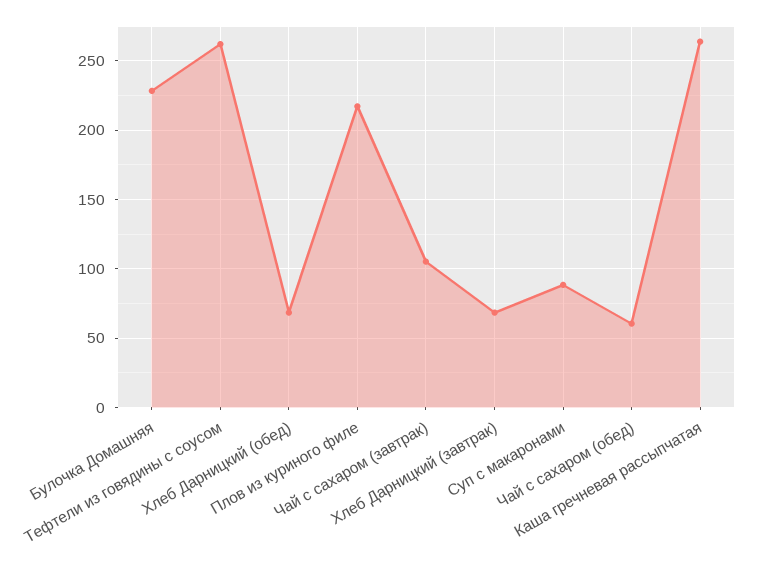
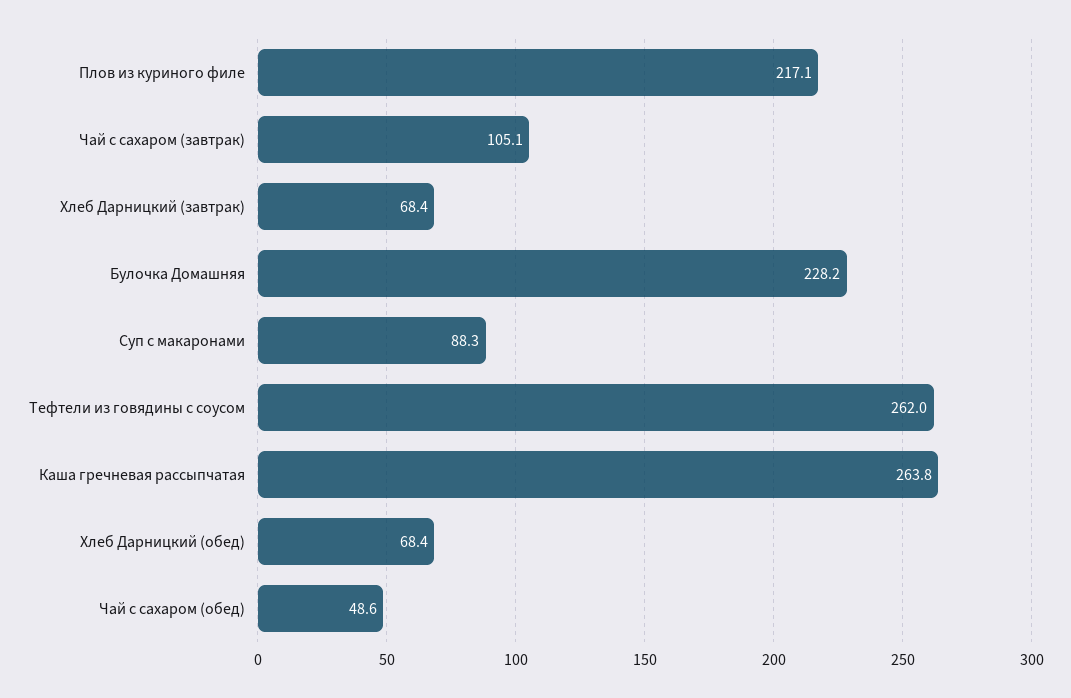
Чай с сахаром (обед): 60 -> 48.6

